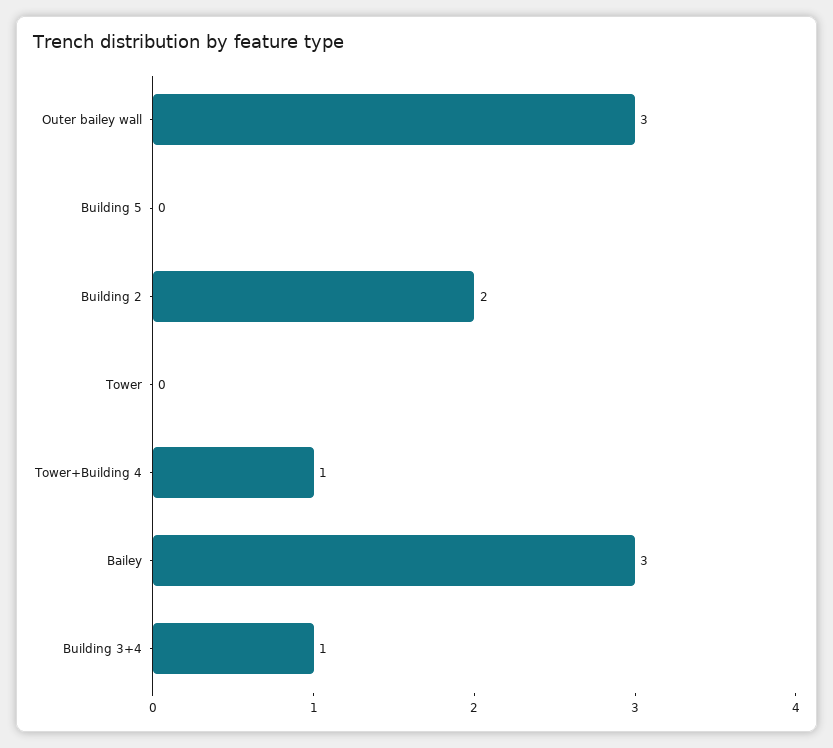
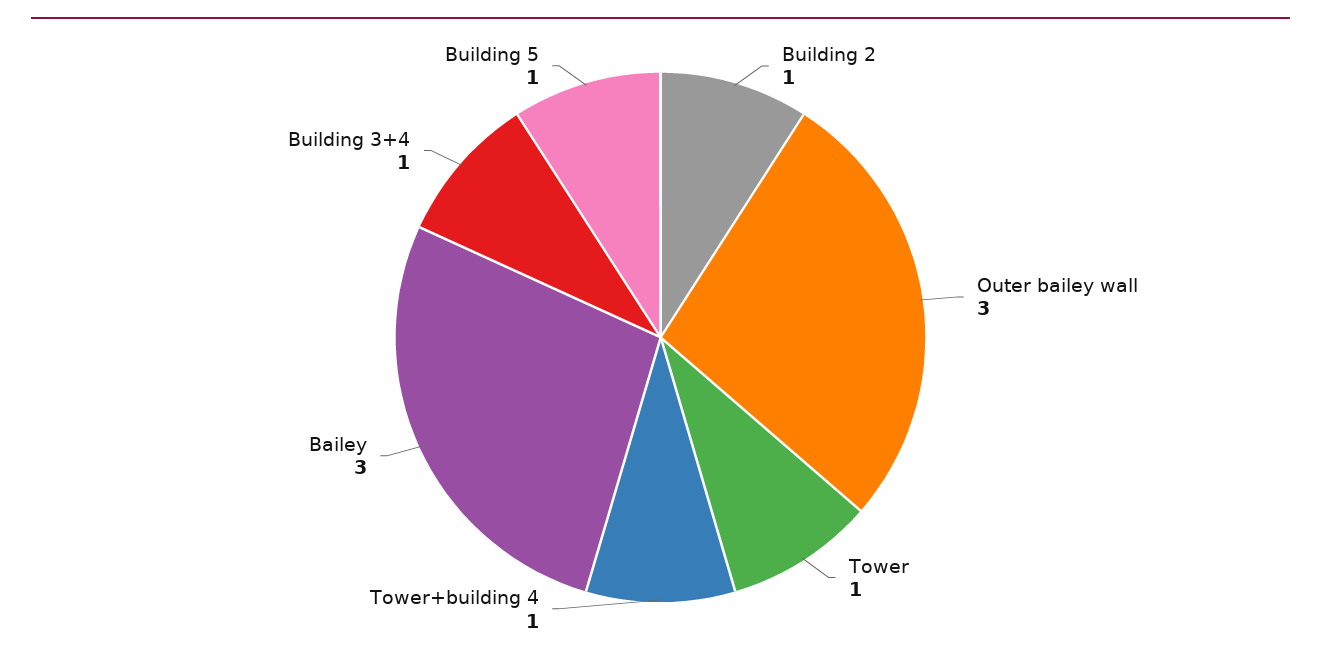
Building 5: 0 -> 1
Building 2: 2 -> 1
Tower: 0 -> 1

